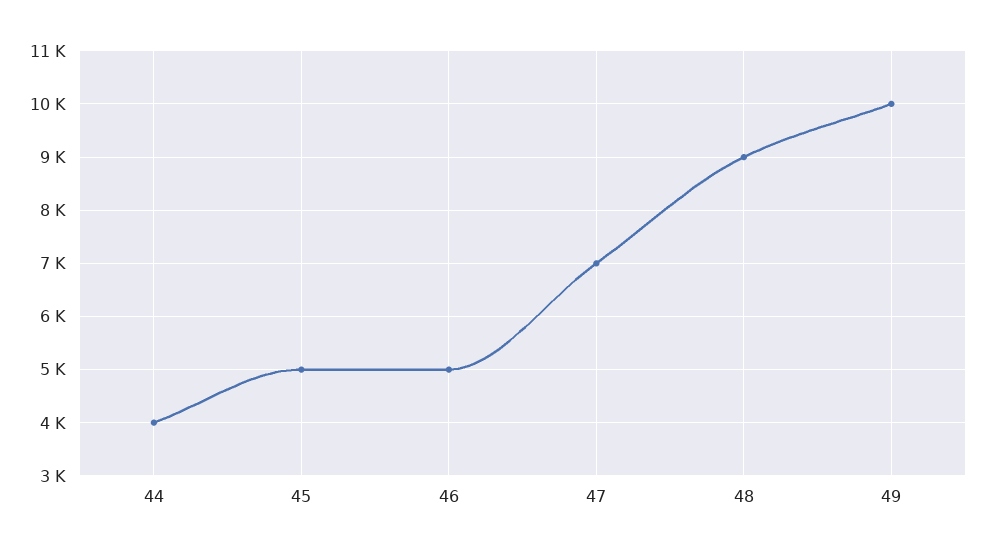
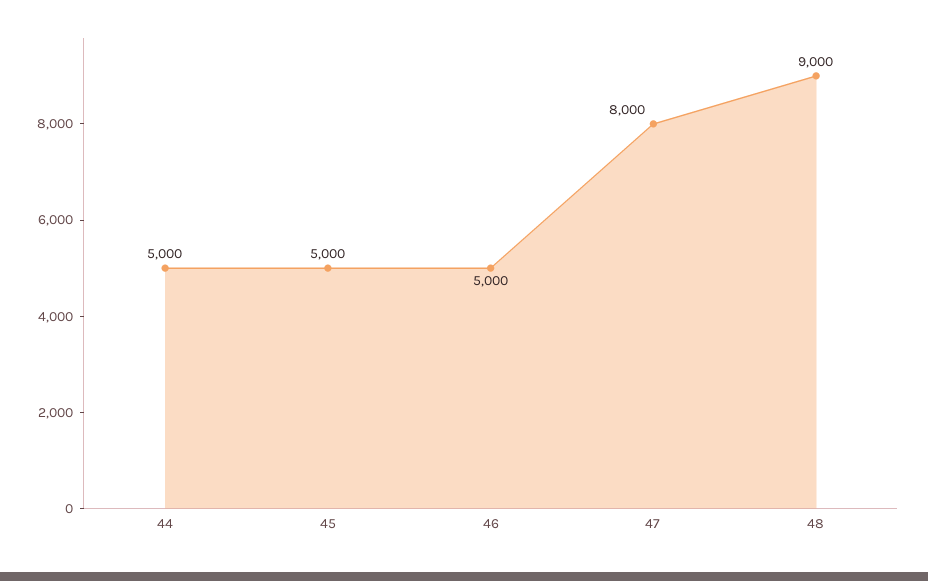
44: 4000 -> 5000
47: 7000 -> 8000
49: 10000 -> none

